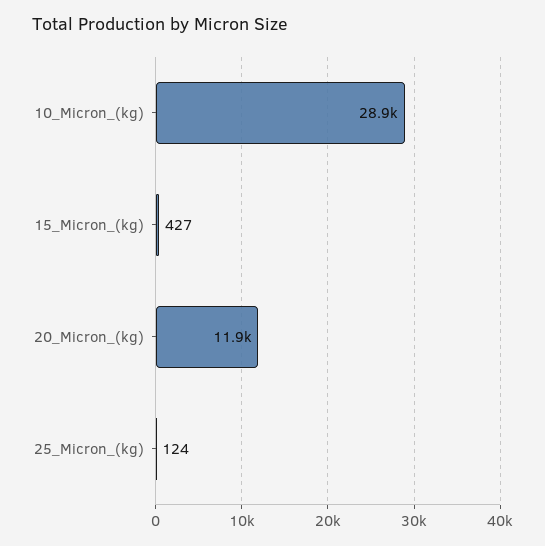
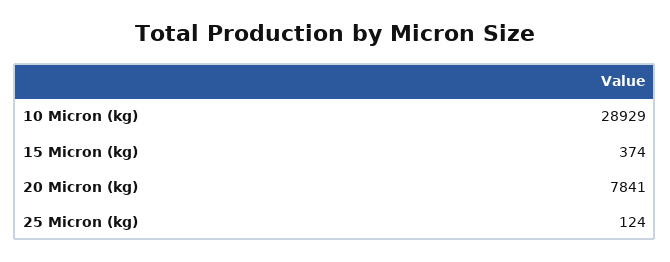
15_Micron_(kg): 427 -> 374
20_Micron_(kg): 11900 -> 7841

